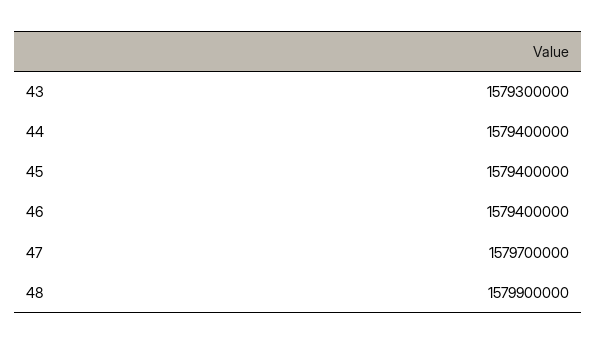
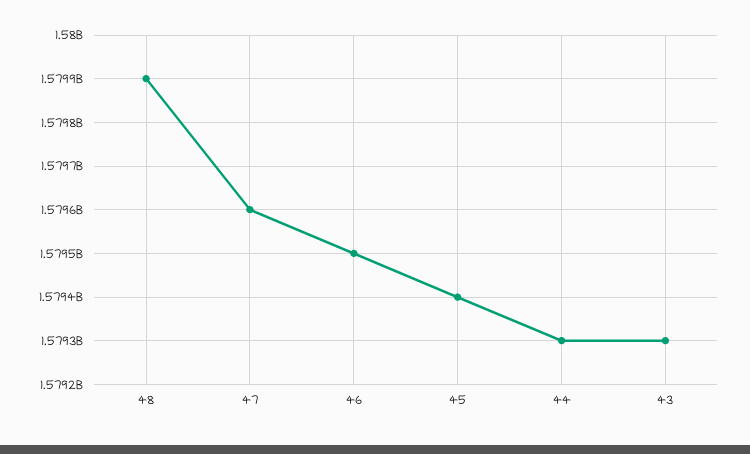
44: 1579400000 -> 1579300000
46: 1579400000 -> 1579500000
47: 1579700000 -> 1579600000

